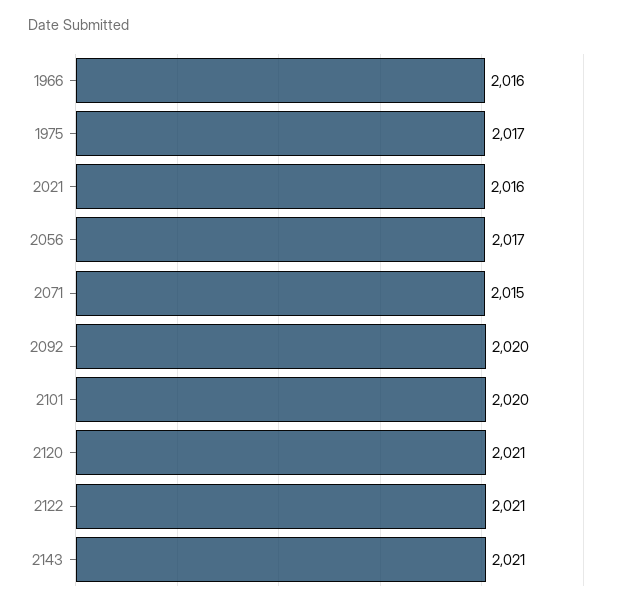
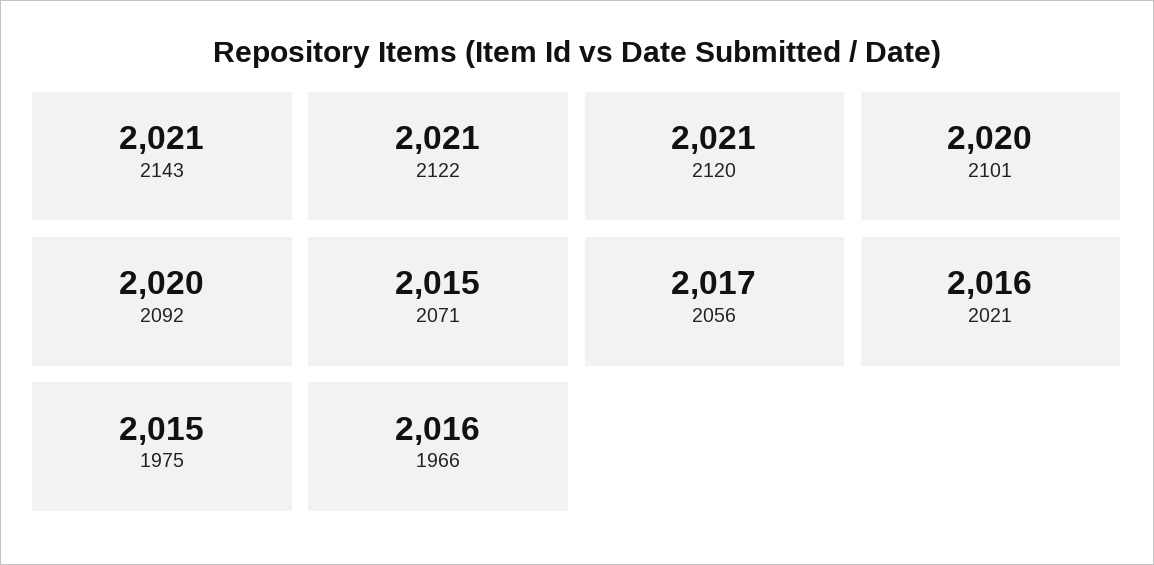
1975: 2017 -> 2015

